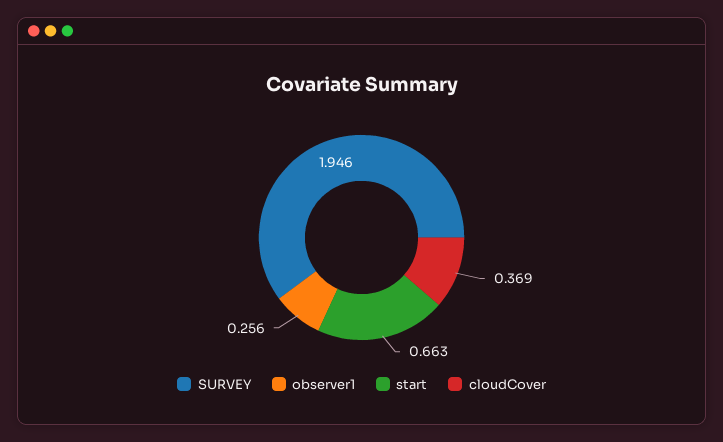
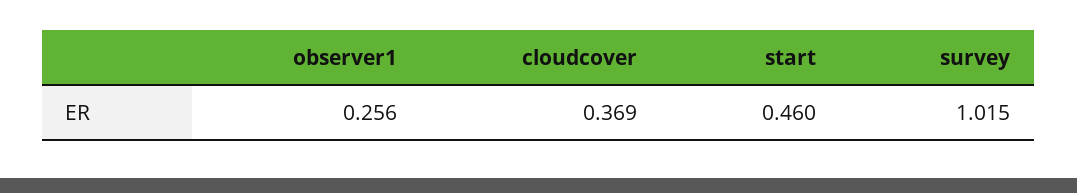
SURVEY: 1.946 -> 1.015
start: 0.663 -> 0.46

